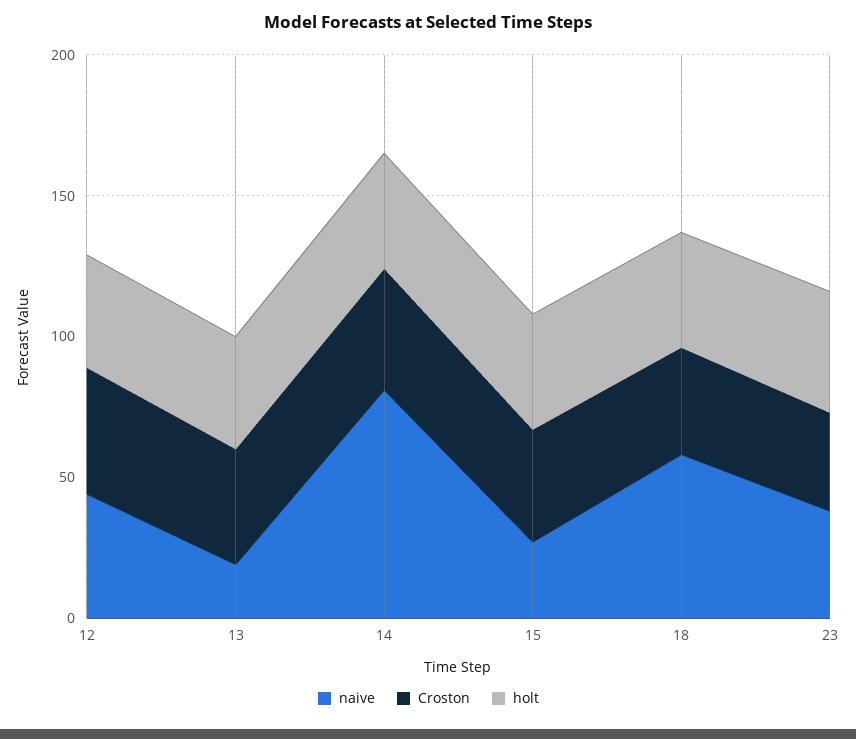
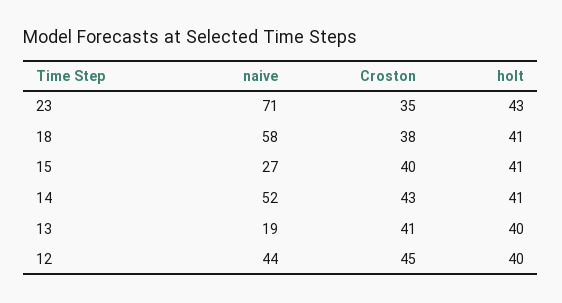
naive, 14: 80 -> 52
naive, 23: 40 -> 71

